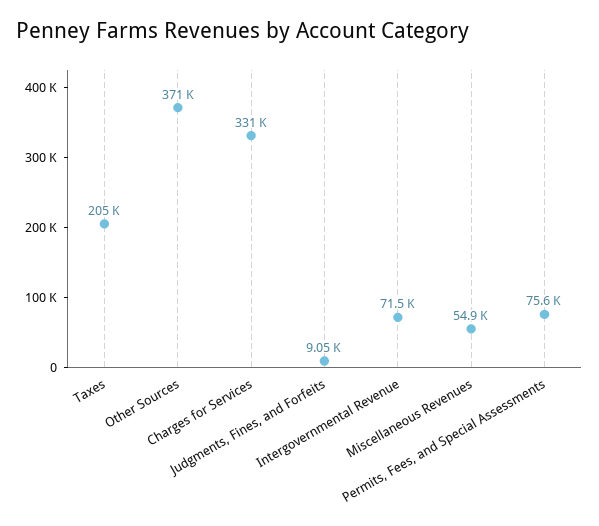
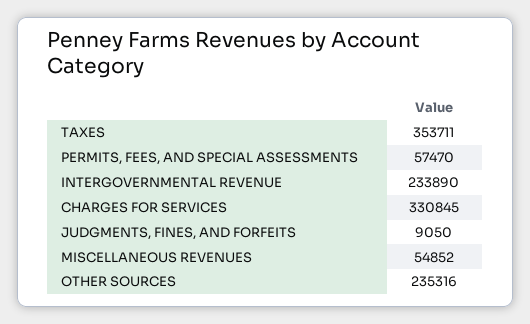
Taxes: 205000 -> 353711
Other Sources: 371000 -> 235316
Intergovernmental Revenue: 71500 -> 233890
Permits, Fees, and Special Assessments: 75600 -> 57470

